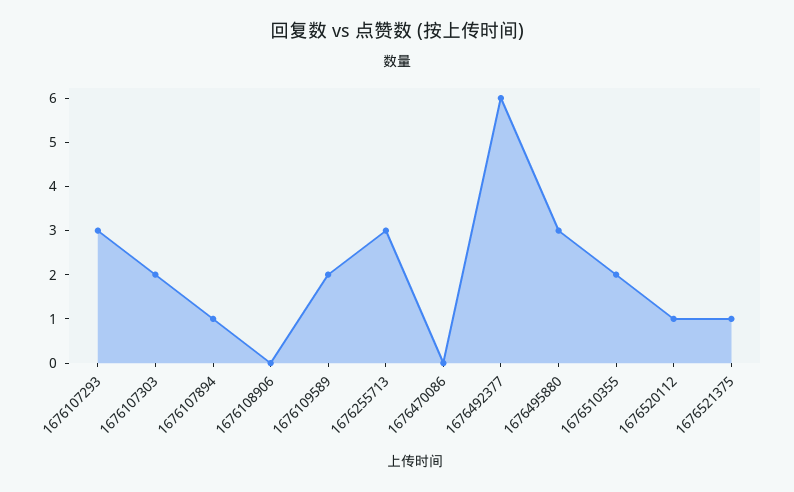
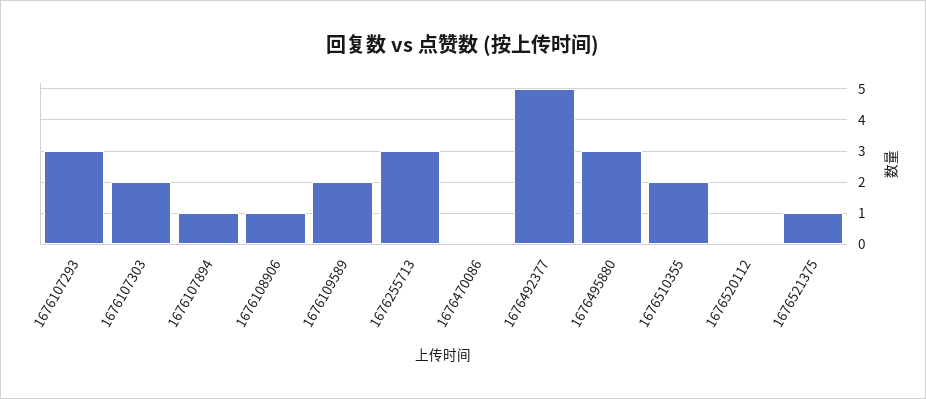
1676108906: 0 -> 1
1676492377: 6 -> 5
1676520112: 1 -> 0

